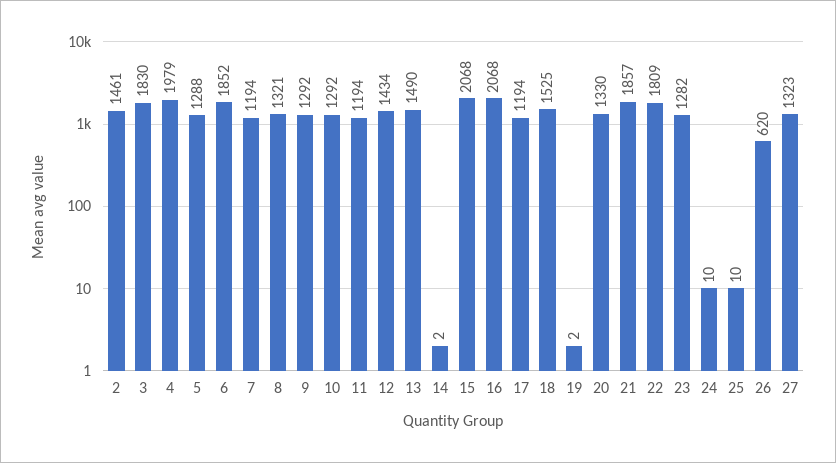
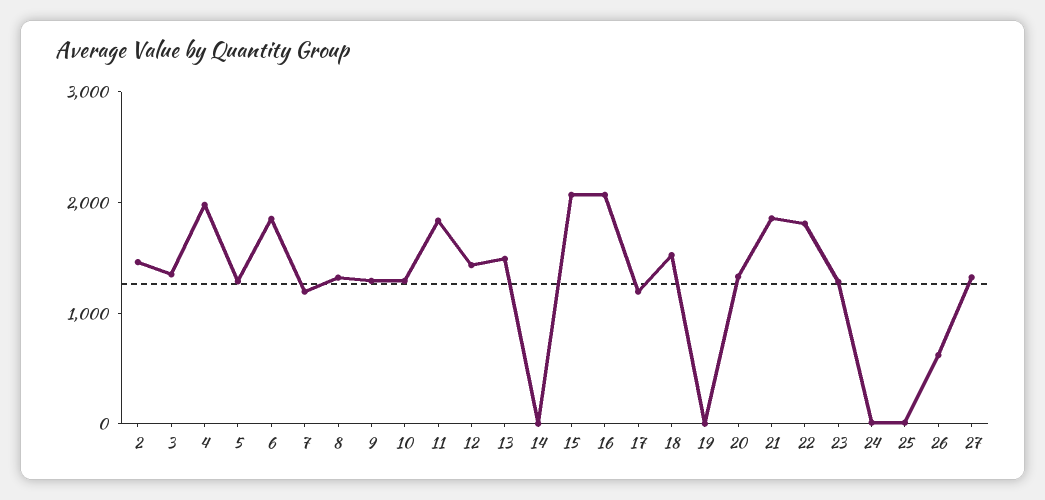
3: 1830 -> 1400
11: 1194 -> 1800

